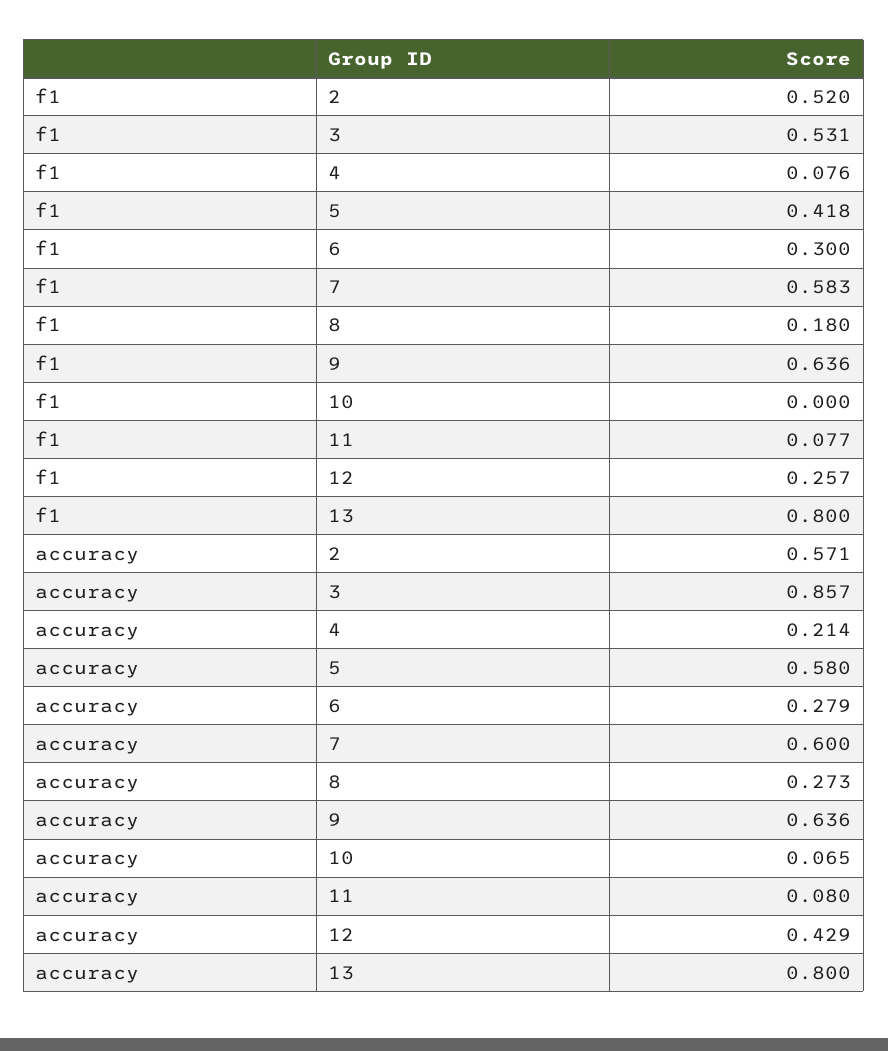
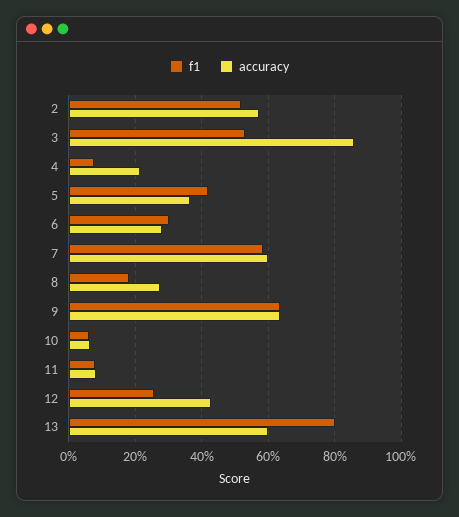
f1, 10: 0 -> 0.06
accuracy, 5: 0.58 -> 0.36
accuracy, 13: 0.8 -> 0.6

